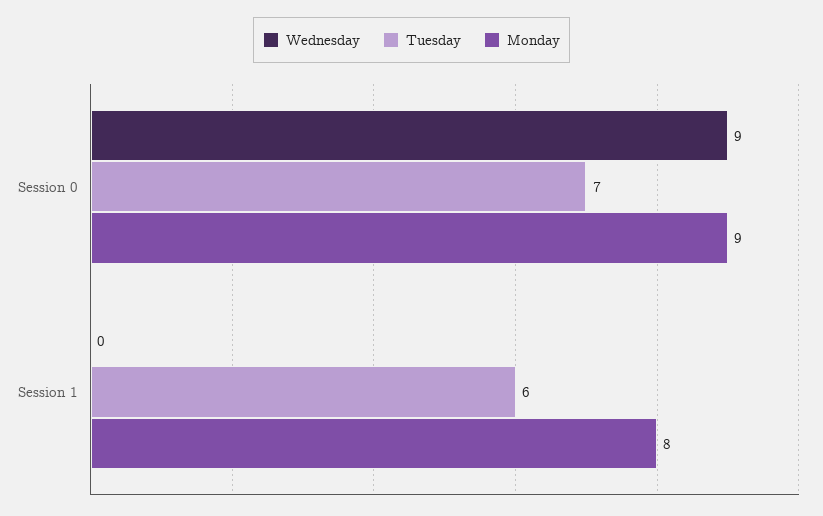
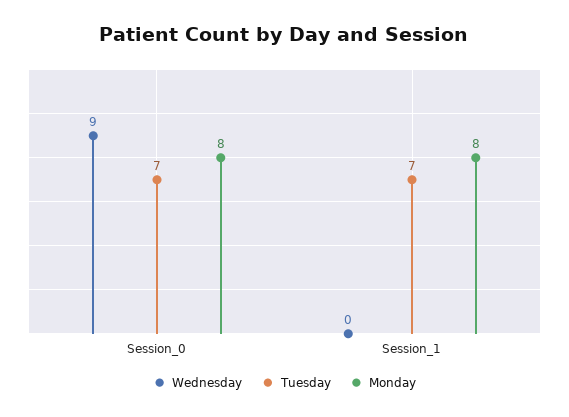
Monday, Session 0: 9 -> 8
Tuesday, Session 1: 6 -> 7

